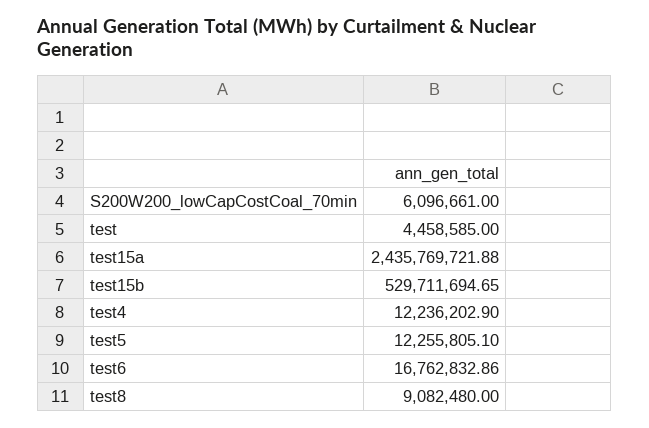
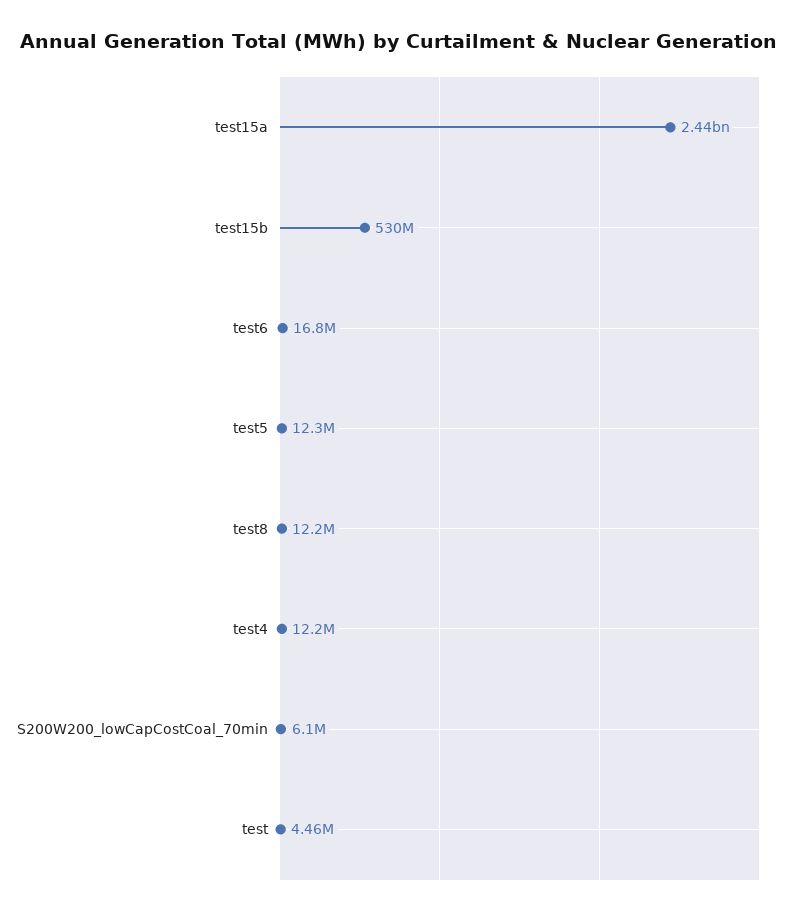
test8: 9082480 -> 12200000

